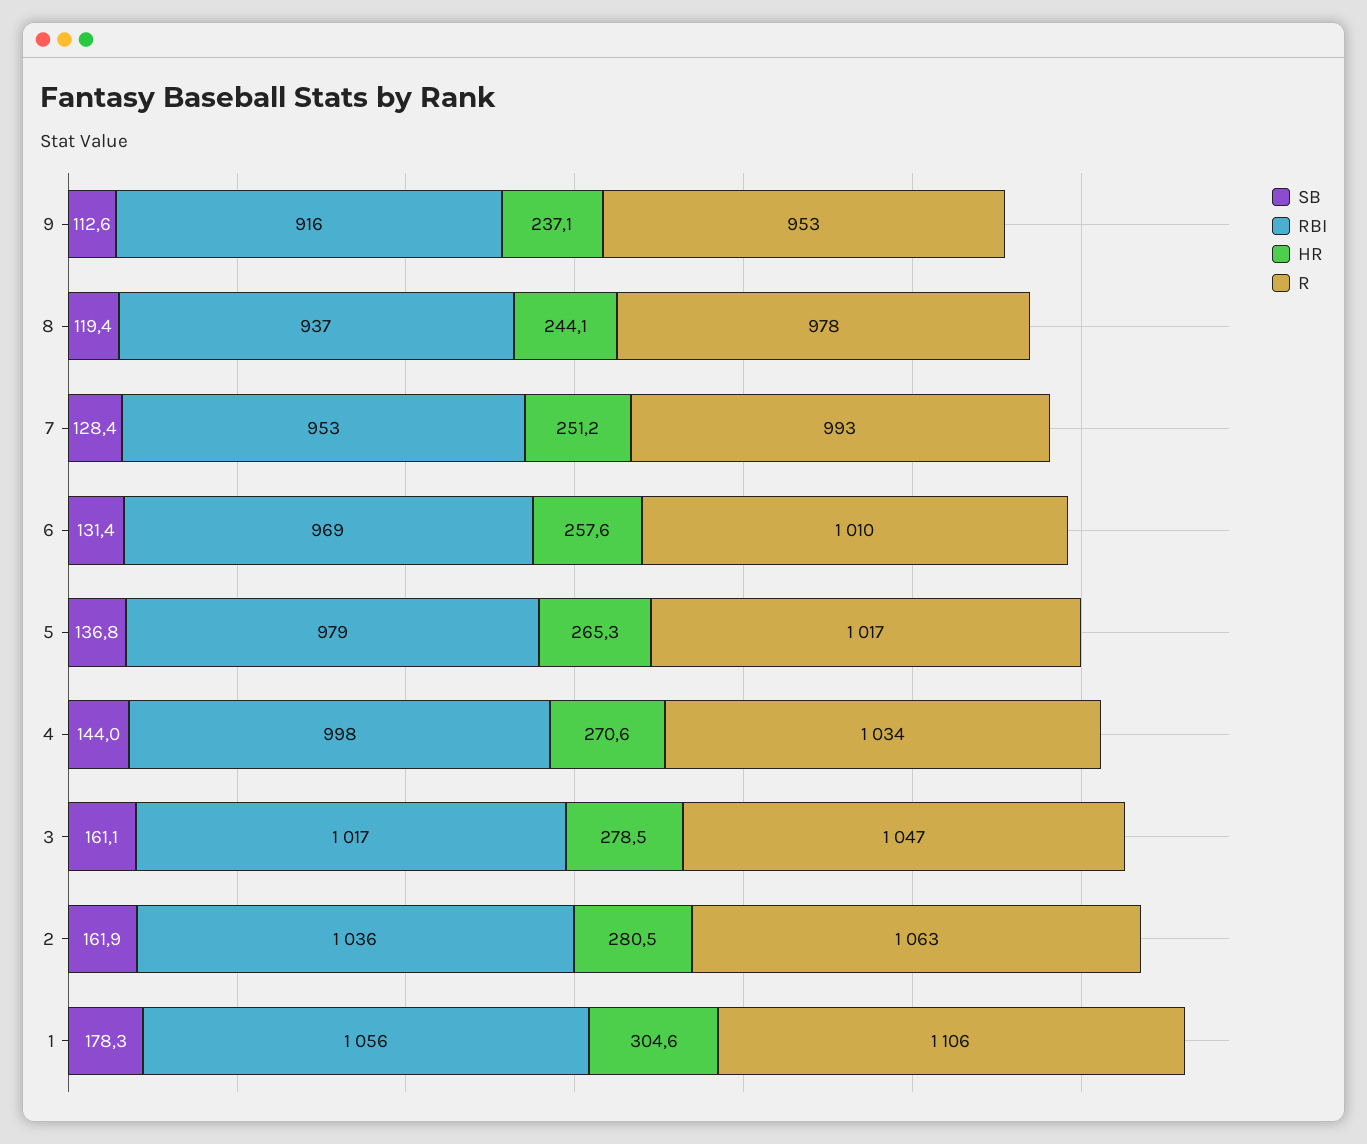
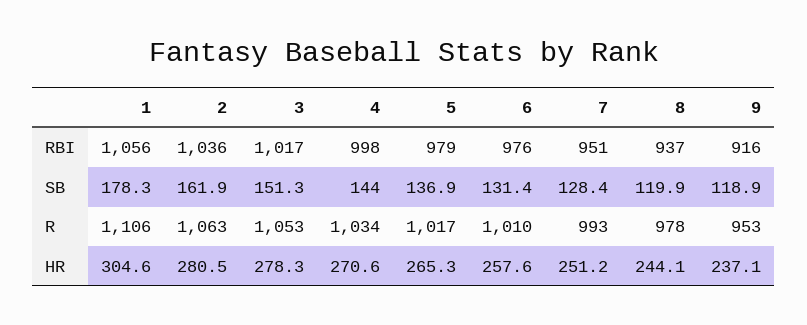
SB, 9: 112.6 -> 118.9
SB, 8: 119.4 -> 119.9
RBI, 7: 953 -> 951
RBI, 6: 969 -> 976
SB, 5: 136.8 -> 136.9
SB, 3: 161.1 -> 151.3
HR, 3: 278.5 -> 278.3
R, 3: 1047 -> 1053

